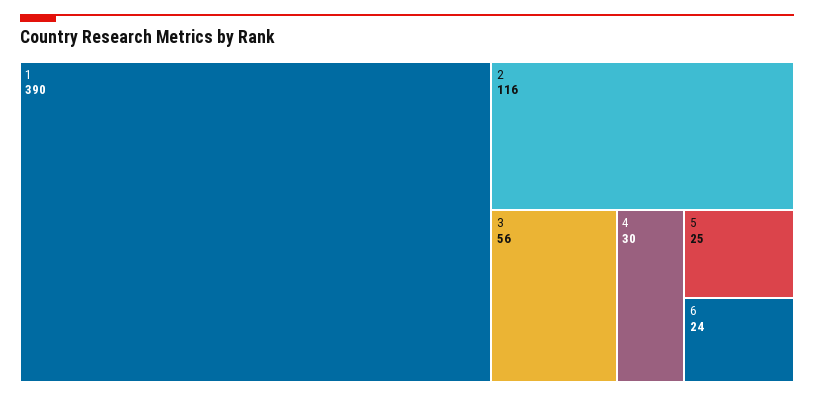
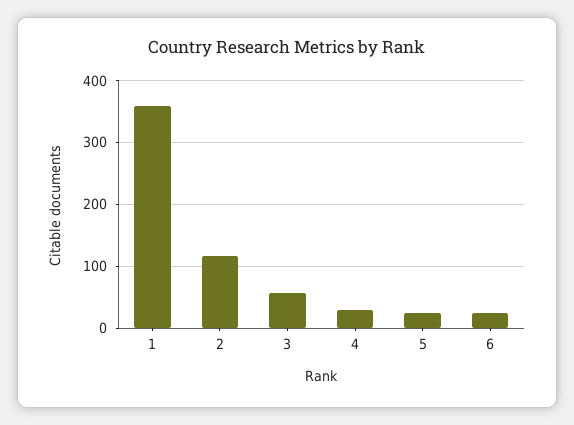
1: 390 -> 360

